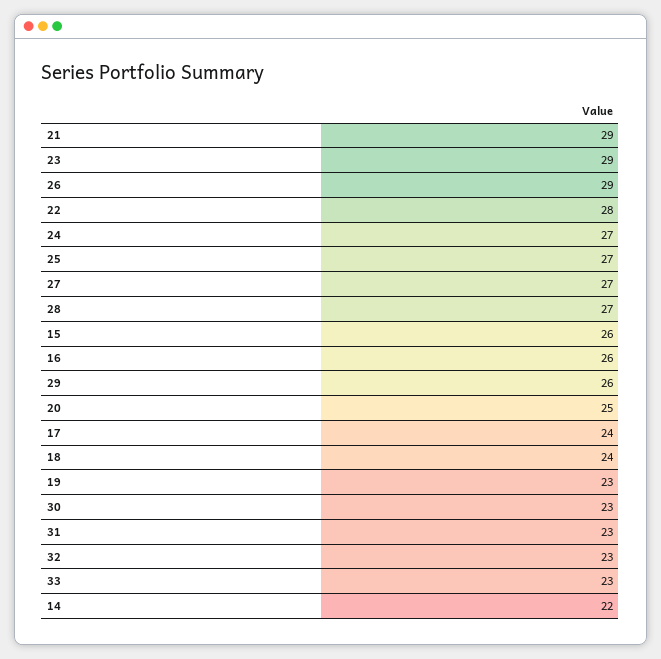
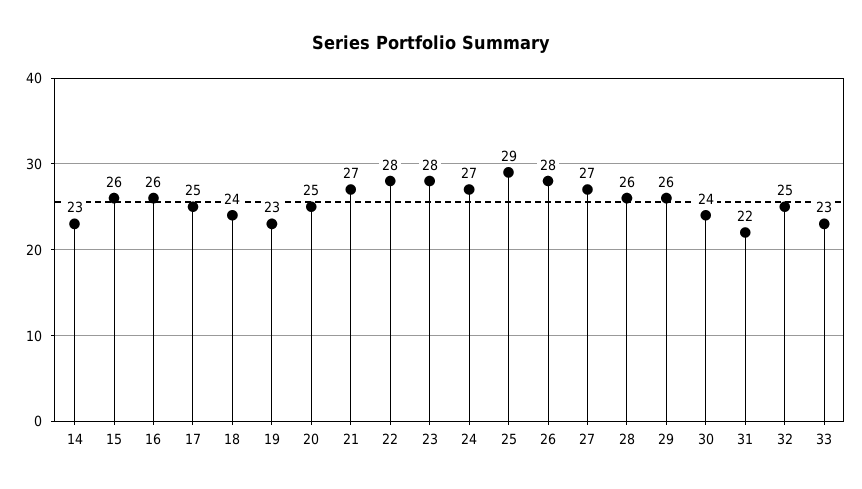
21: 29 -> 27
23: 29 -> 28
26: 29 -> 28
25: 27 -> 29
28: 27 -> 26
17: 24 -> 25
30: 23 -> 24
31: 23 -> 22
32: 23 -> 25
14: 22 -> 23

